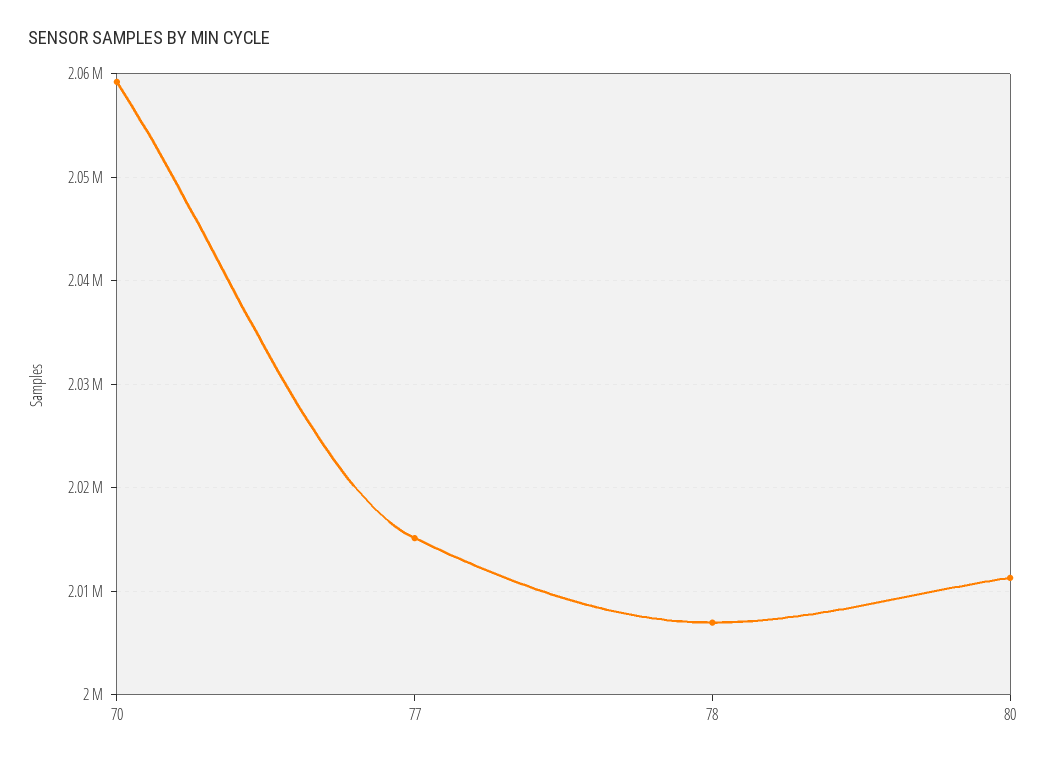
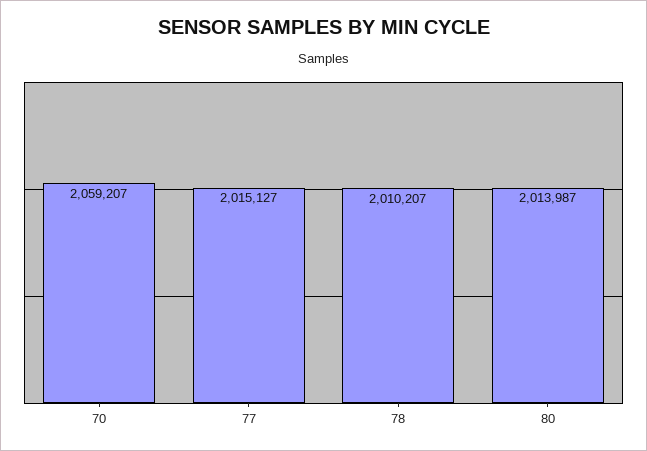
78: 2007000 -> 2010207
80: 2011000 -> 2013987

